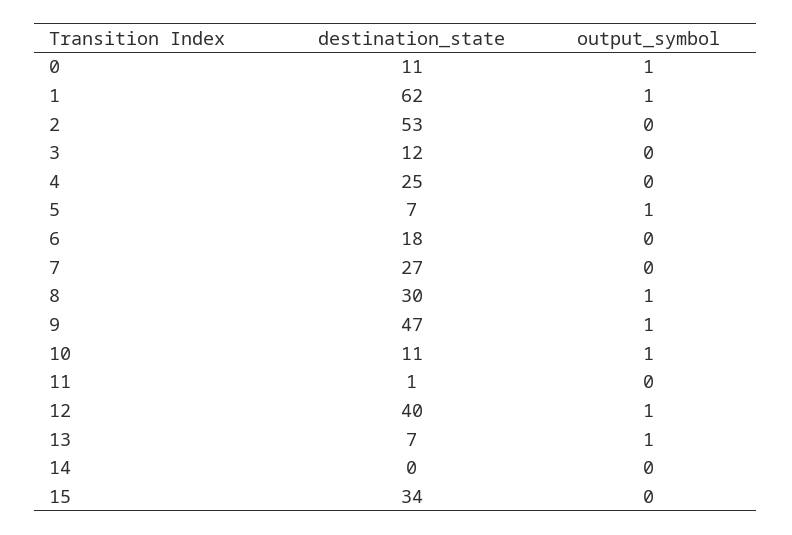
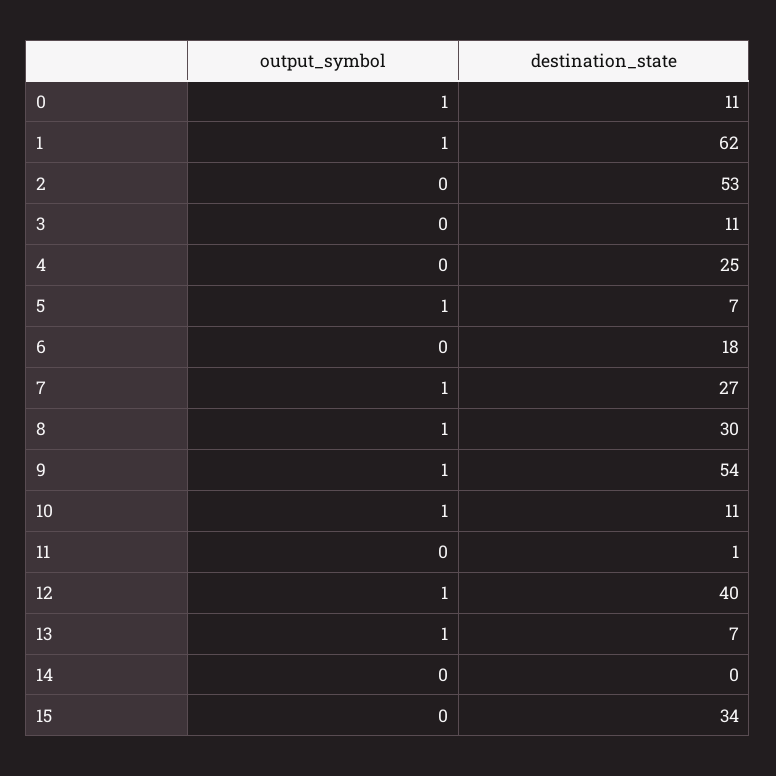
destination_state, 3: 12 -> 11
output_symbol, 7: 0 -> 1
destination_state, 9: 47 -> 54

